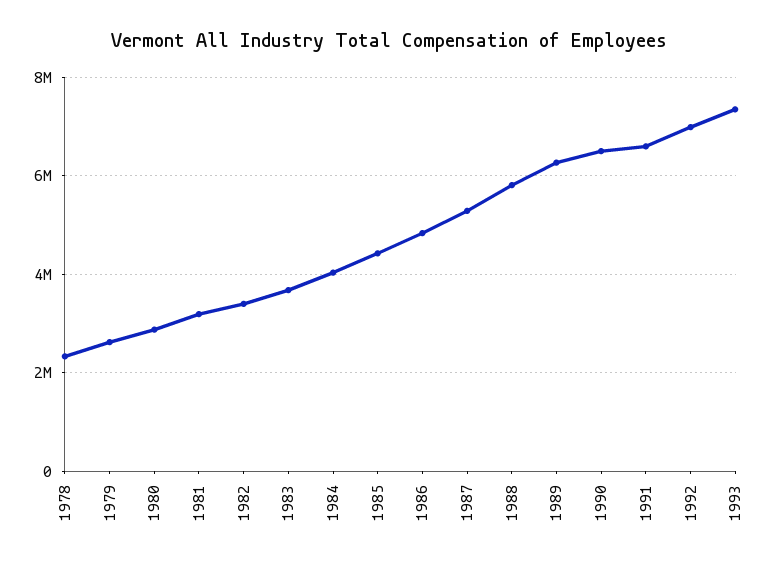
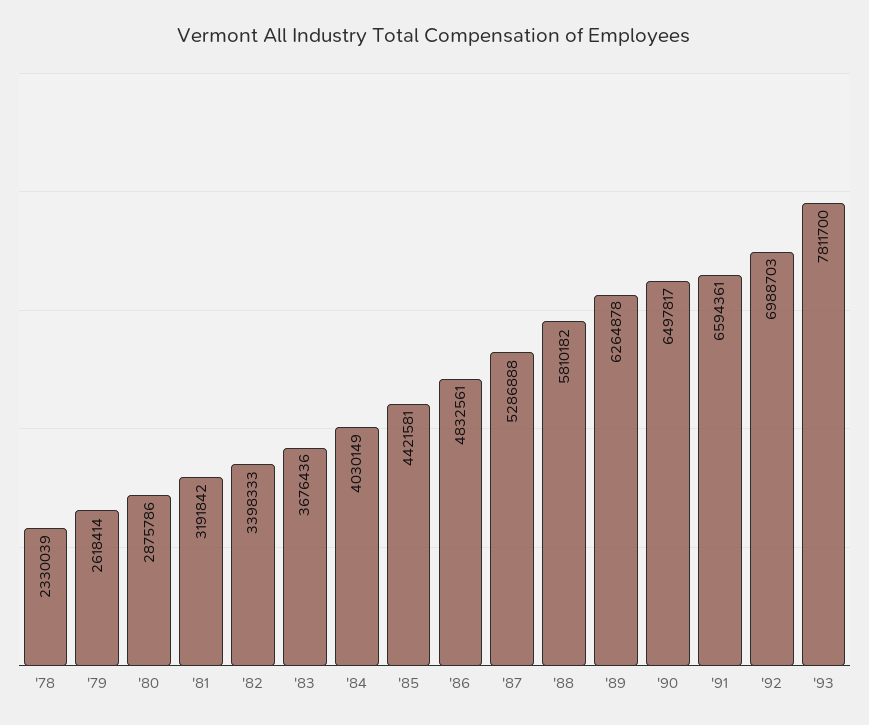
1993: 7400000 -> 7811700

